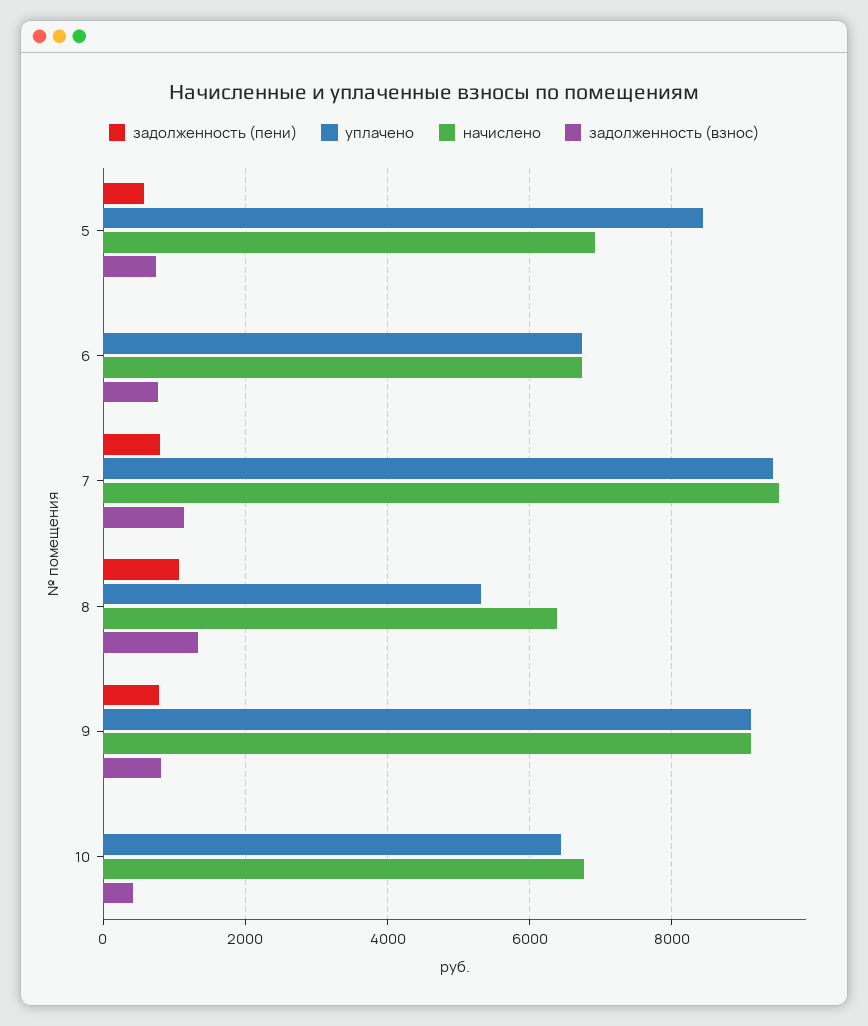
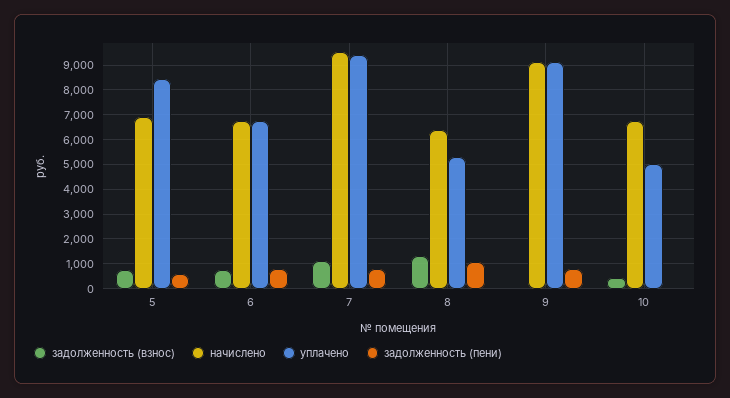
задолженность (пени), 6: 0 -> 750
задолженность (взнос), 9: 800 -> 0
уплачено, 10: 6400 -> 5000

